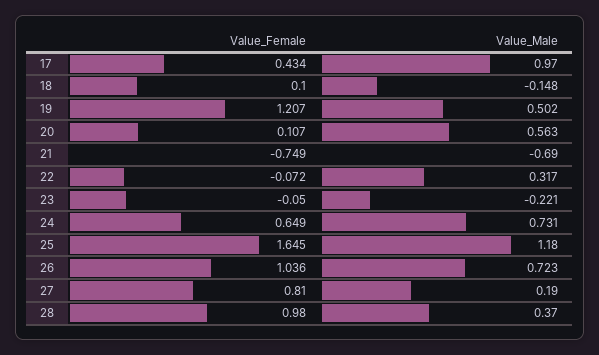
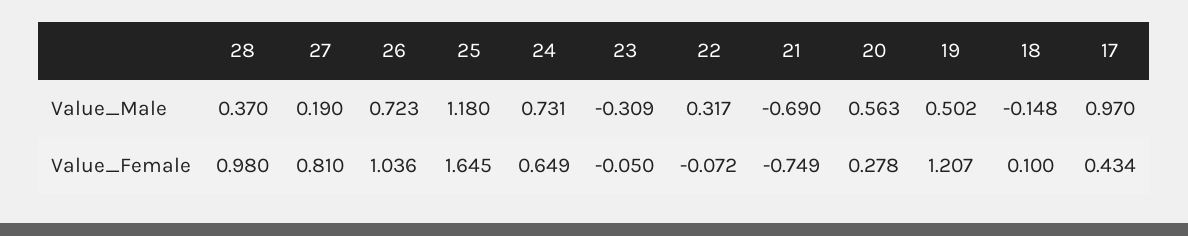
Value_Female, 20: 0.107 -> 0.278
Value_Male, 23: -0.221 -> -0.309

